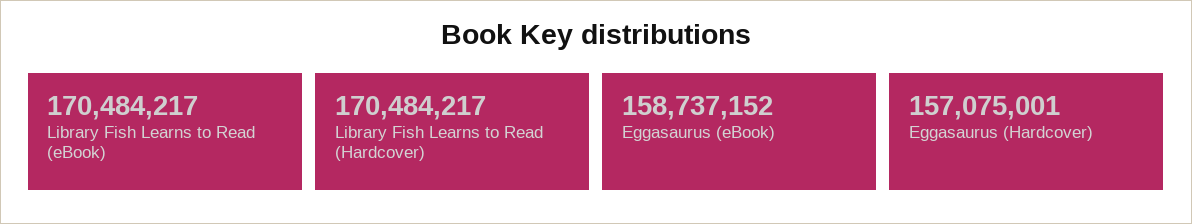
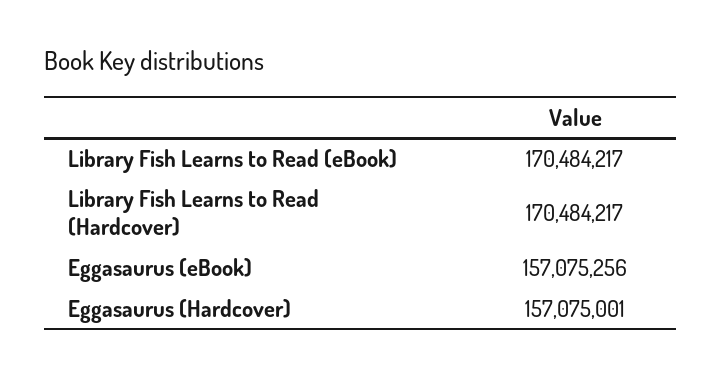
Eggasaurus (eBook): 158737152 -> 157075256

